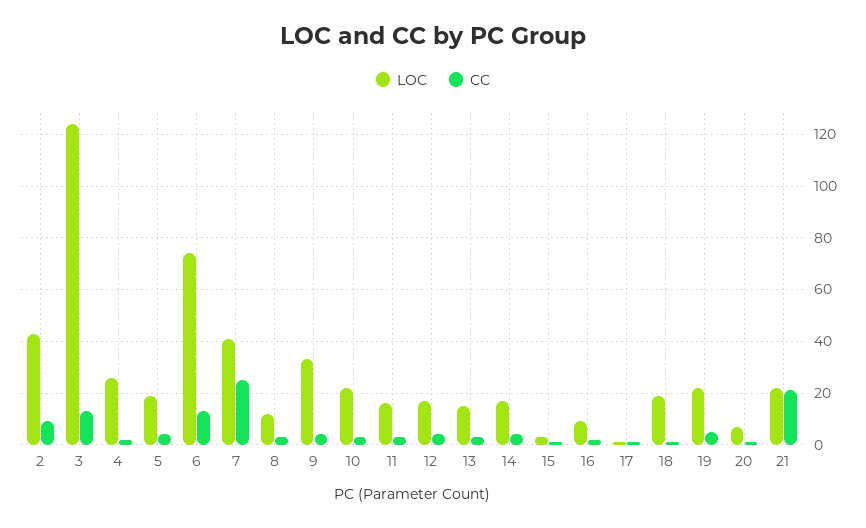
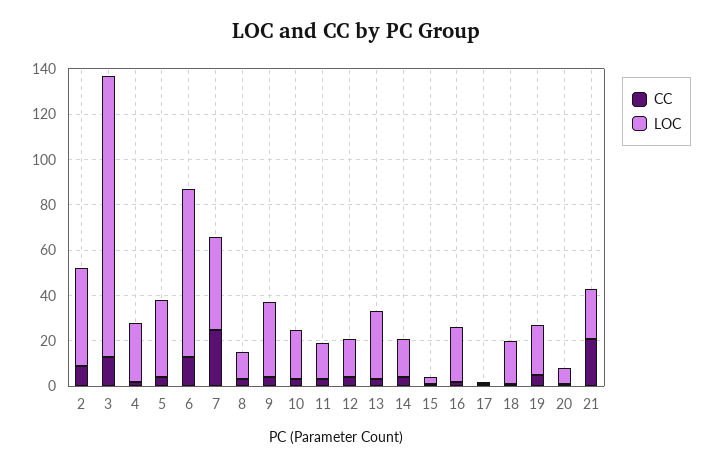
LOC, 5: 20 -> 35
LOC, 13: 15 -> 30
LOC, 16: 10 -> 25

